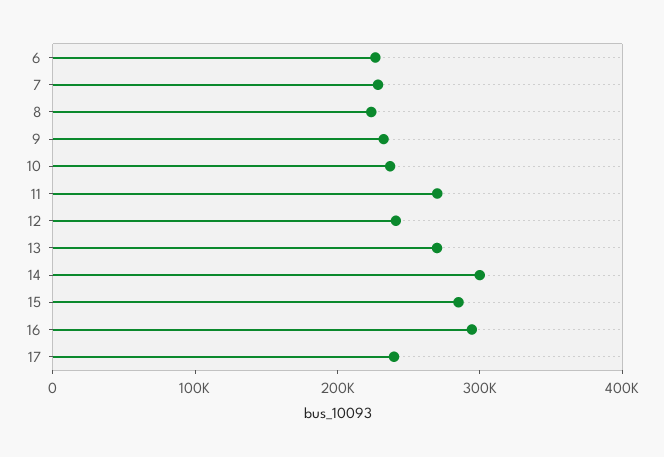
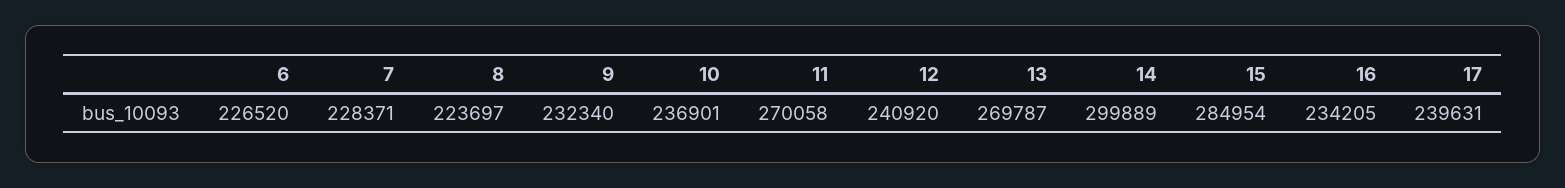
16: 300000 -> 234205

